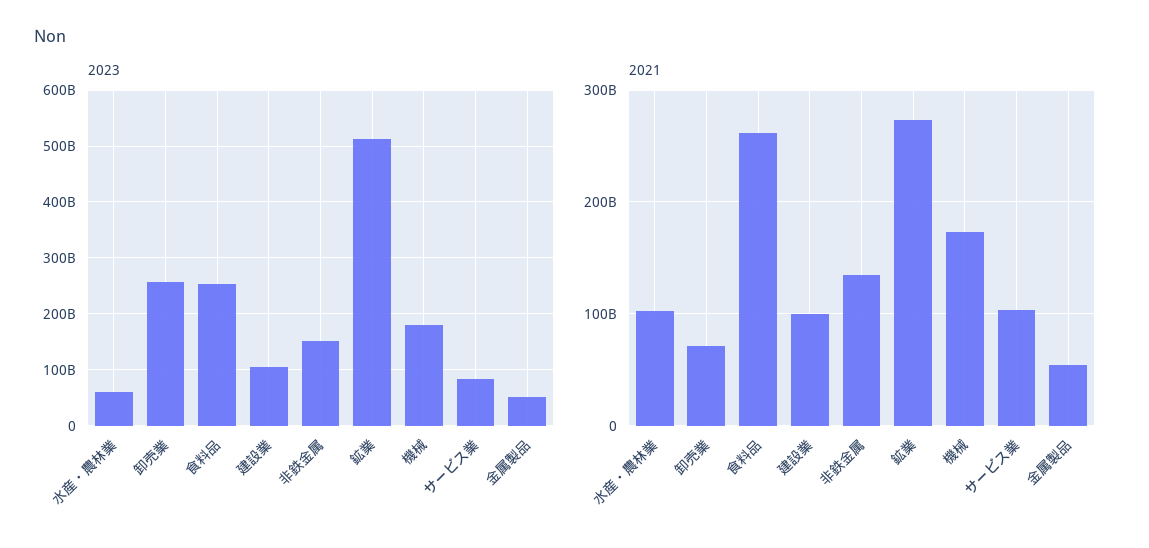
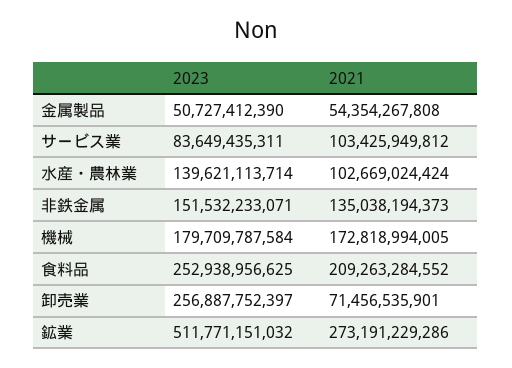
2023, 水産・農林業: 60000000000 -> 139621113714
2023, 建設業: 100000000000 -> none
2021, 食料品: 260000000000 -> 209263284552
2021, 建設業: 100000000000 -> none

